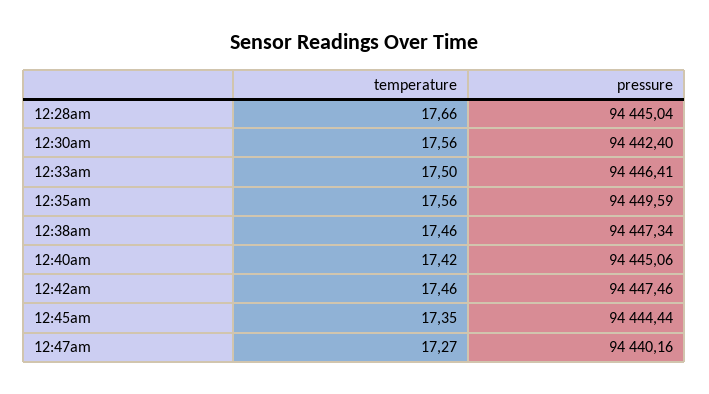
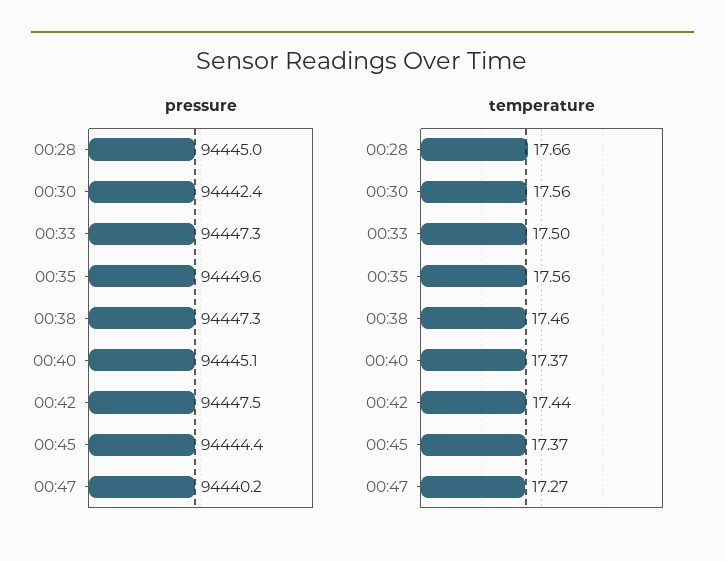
pressure, 12:33am: 94446.41 -> 94447.3
temperature, 12:40am: 17.42 -> 17.37
temperature, 12:42am: 17.46 -> 17.44
temperature, 12:45am: 17.35 -> 17.37

